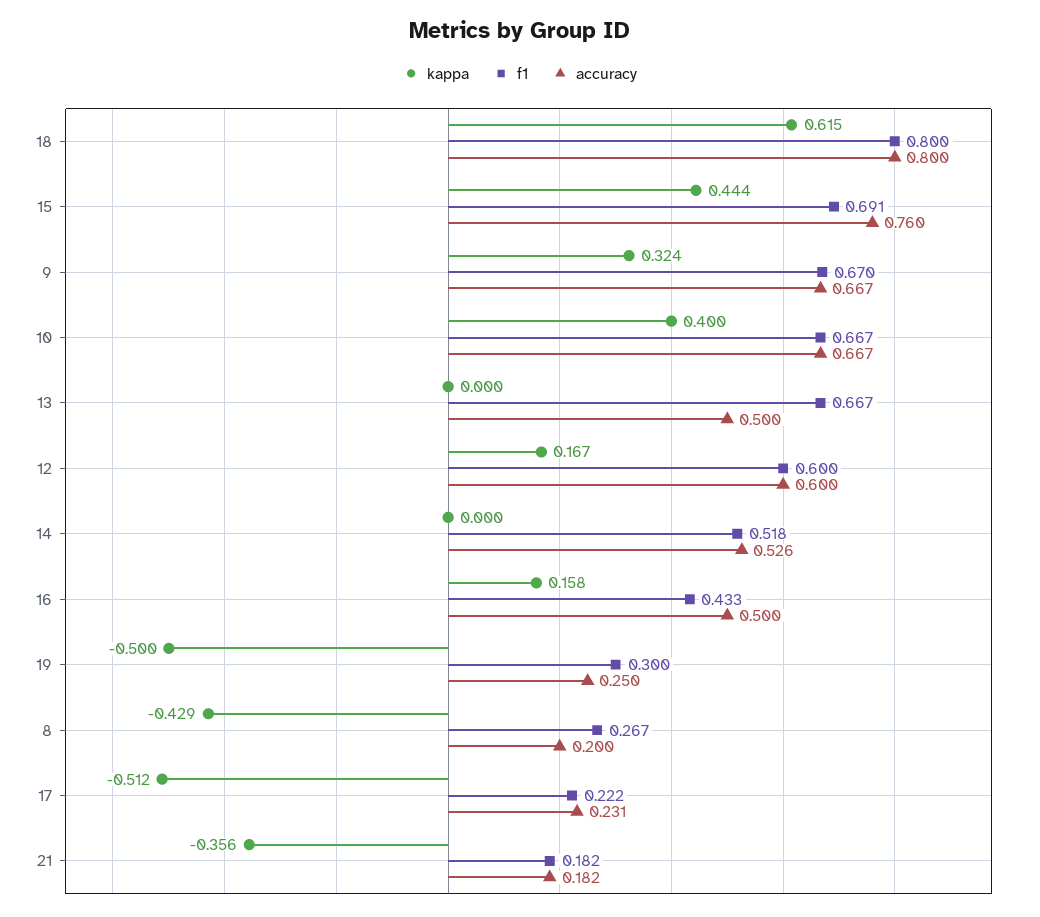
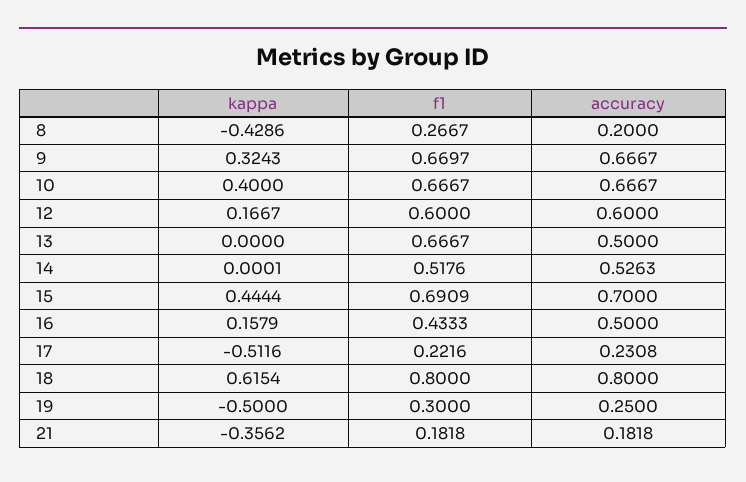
accuracy, 15: 0.76 -> 0.7

